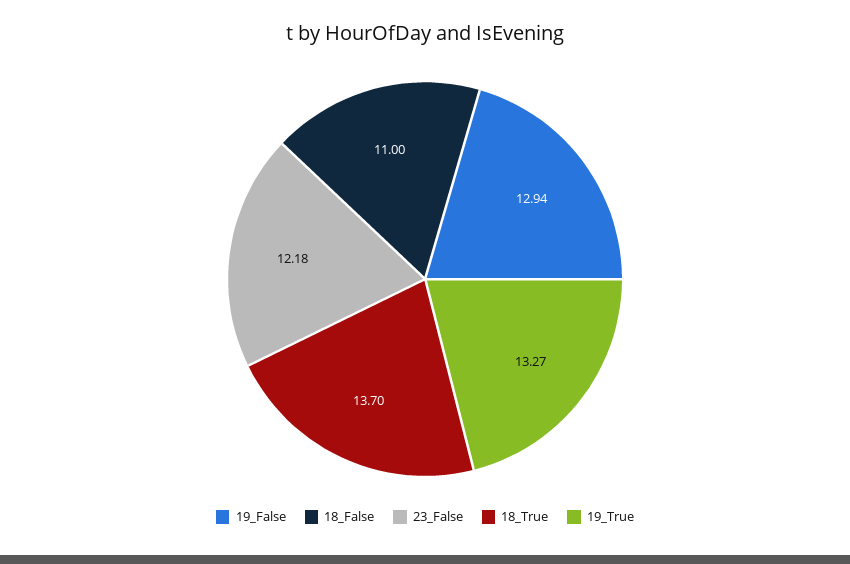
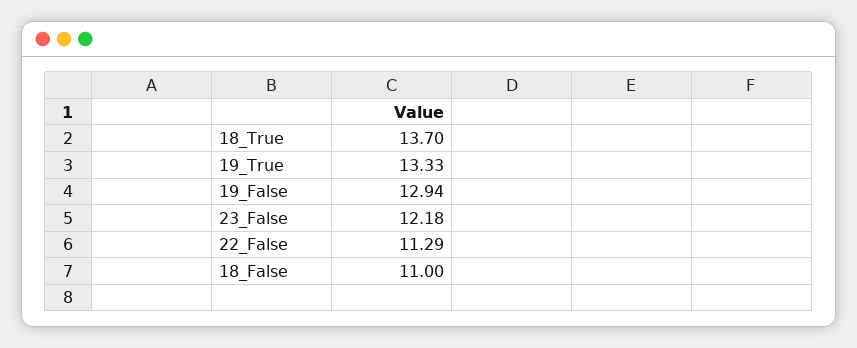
19_True: 13.27 -> 13.33
22_False: none -> 11.29

